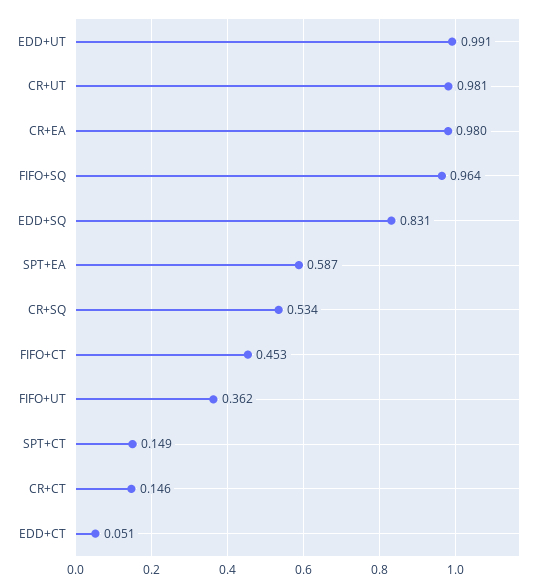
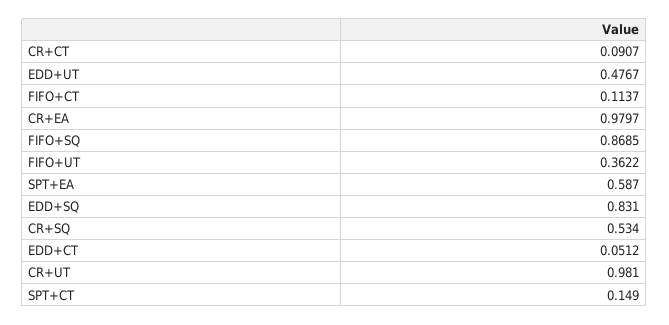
EDD+UT: 0.991 -> 0.4767
FIFO+SQ: 0.964 -> 0.8685
FIFO+CT: 0.453 -> 0.1137
CR+CT: 0.146 -> 0.0907

